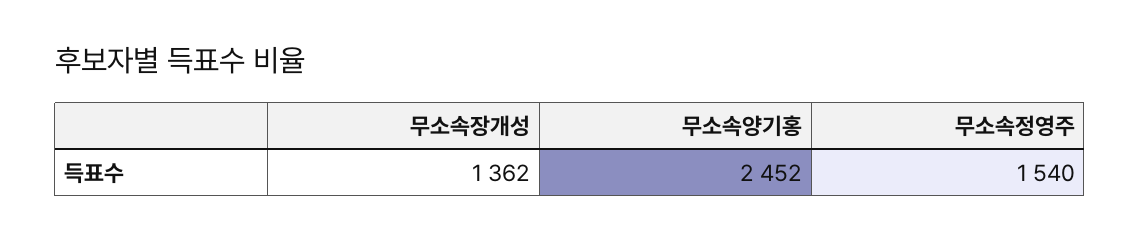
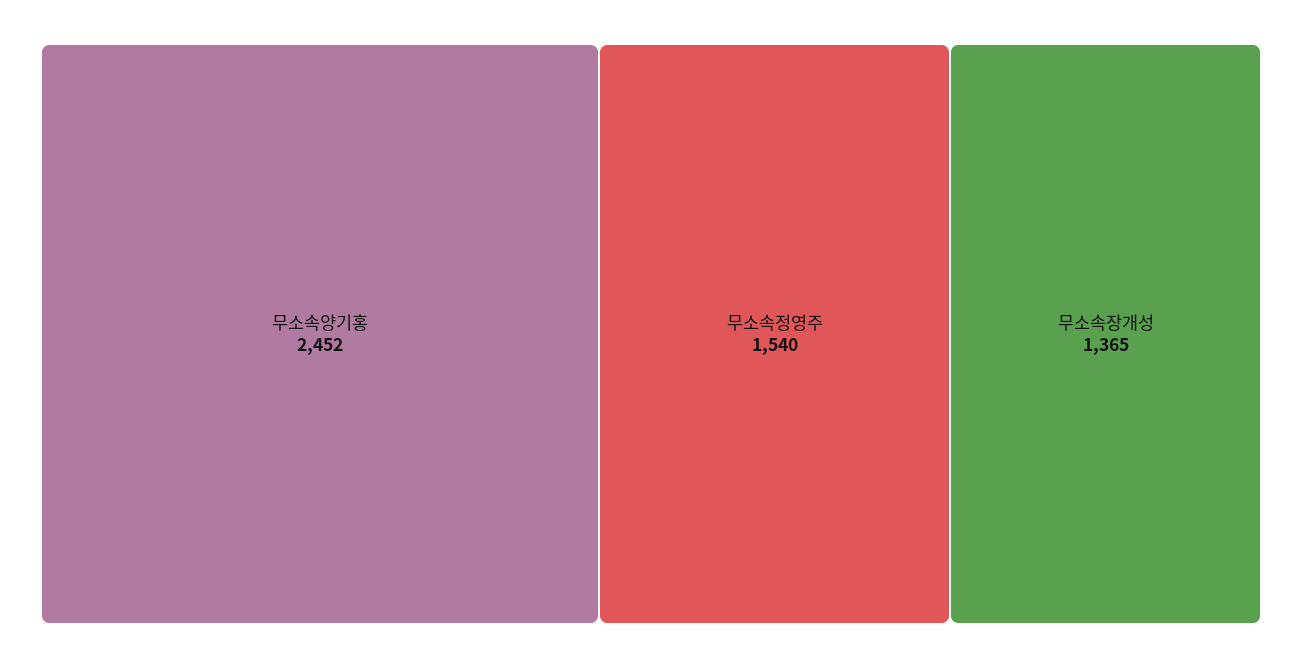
무소속장개성: 1362 -> 1365

